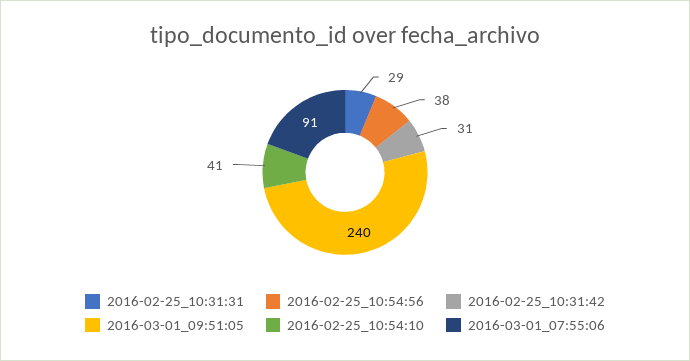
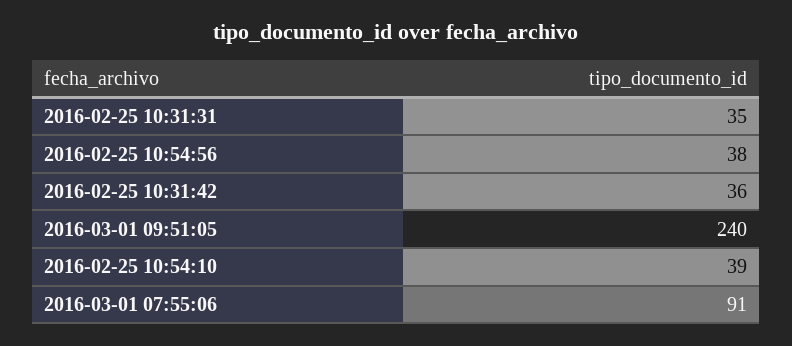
2016-02-25_10:31:31: 29 -> 35
2016-02-25_10:31:42: 31 -> 36
2016-02-25_10:54:10: 41 -> 39

